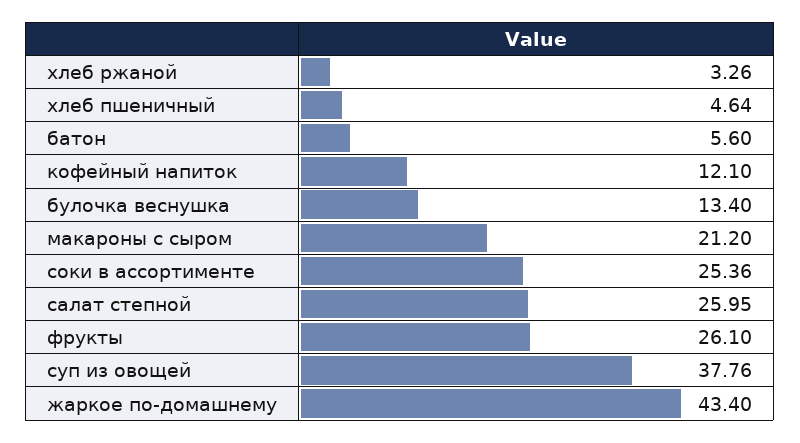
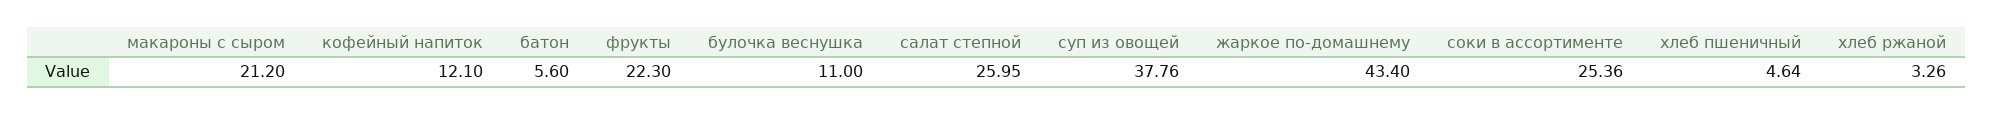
булочка веснушка: 13.4 -> 11
фрукты: 26.1 -> 22.3

